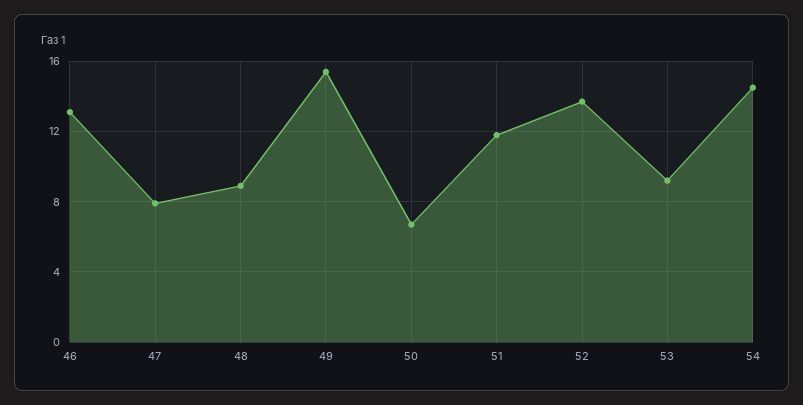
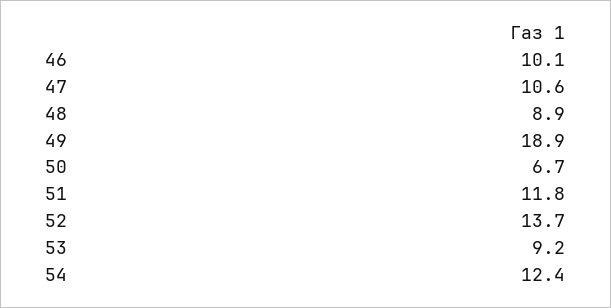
46: 13 -> 10.1
47: 8 -> 10.6
49: 15.5 -> 18.9
54: 14.5 -> 12.4

